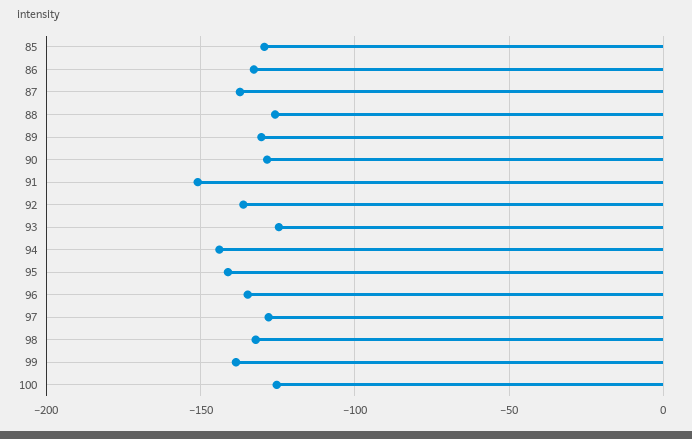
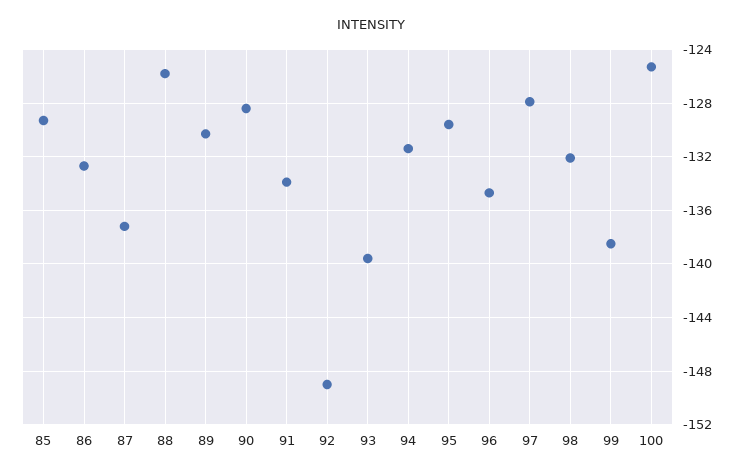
91: -150 -> -134
92: -135 -> -149
93: -125 -> -139.5
94: -145 -> -131.5
95: -140 -> -129.5

